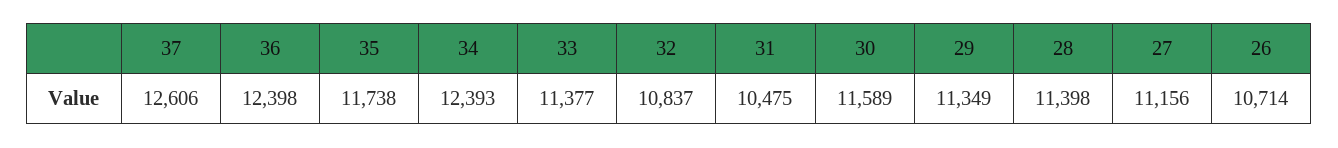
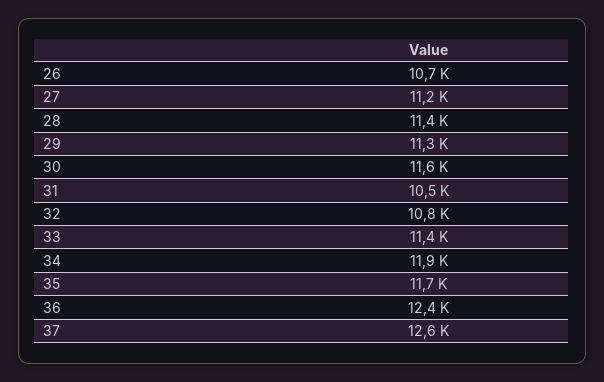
34: 12393 -> 11900

